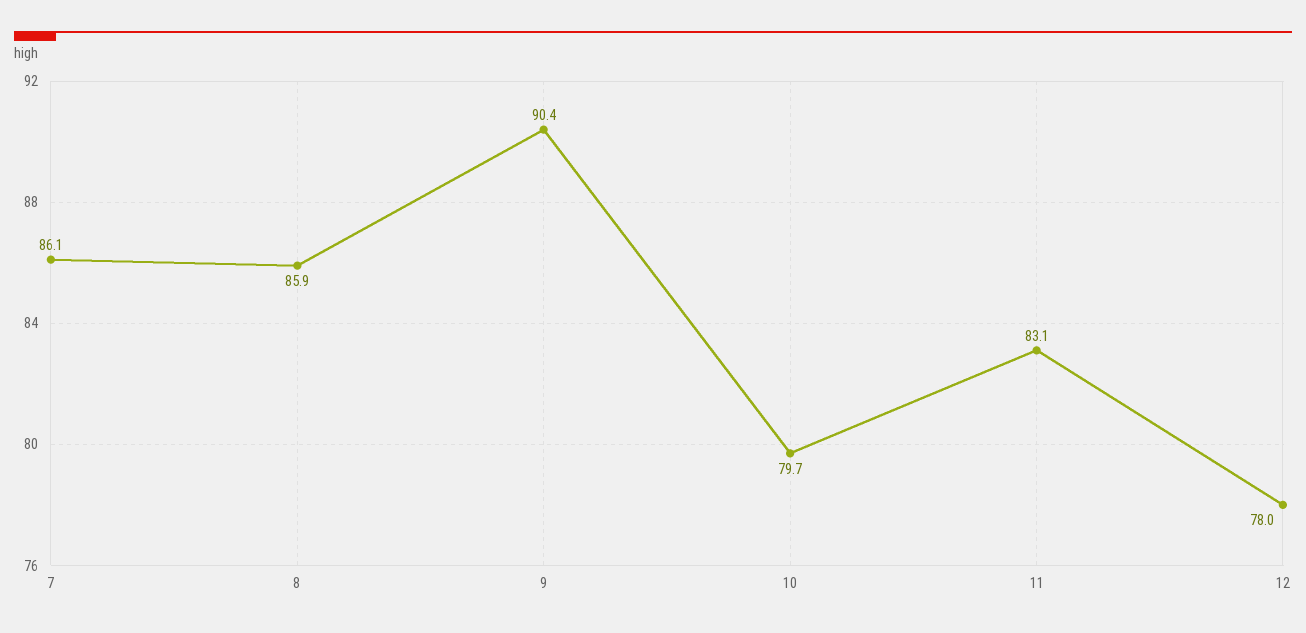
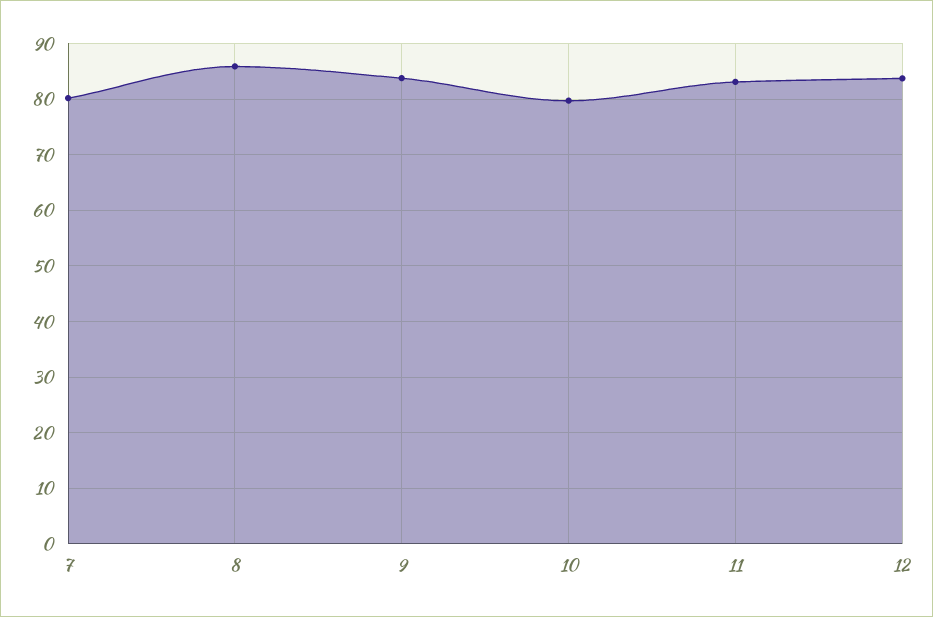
7: 86.1 -> 80
9: 90.4 -> 84
12: 78 -> 84

